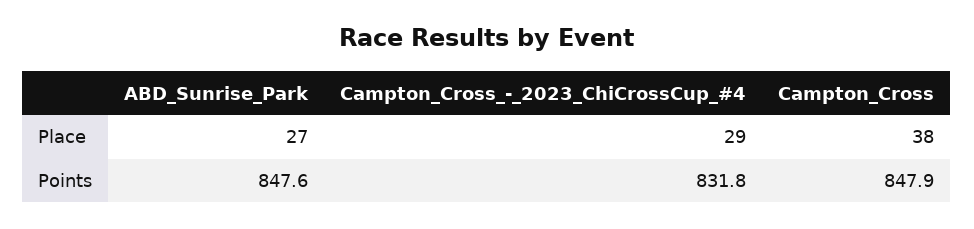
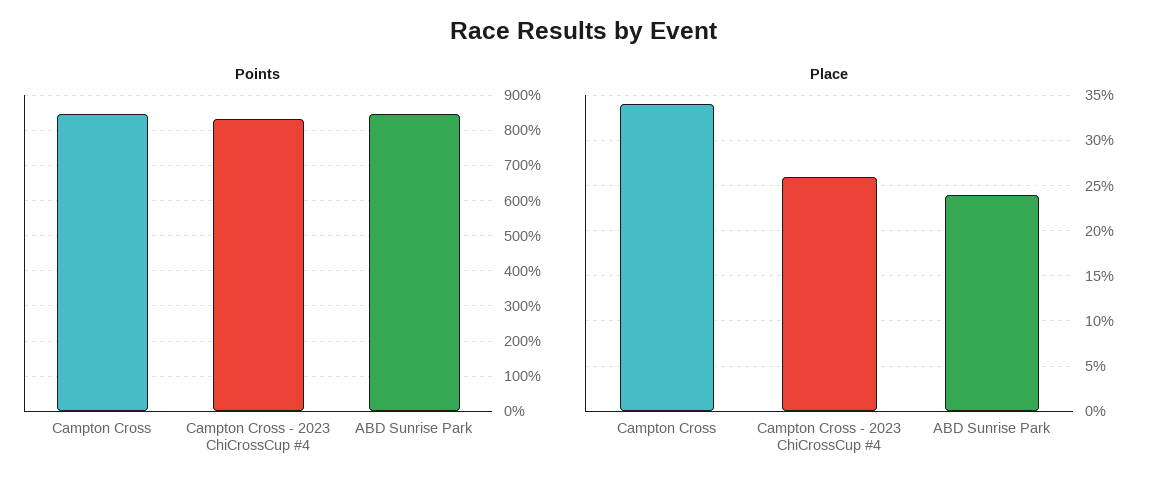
Place, ABD_Sunrise_Park: 27 -> 24
Place, Campton_Cross_-_2023_ChiCrossCup_#4: 29 -> 26
Place, Campton_Cross: 38 -> 34

